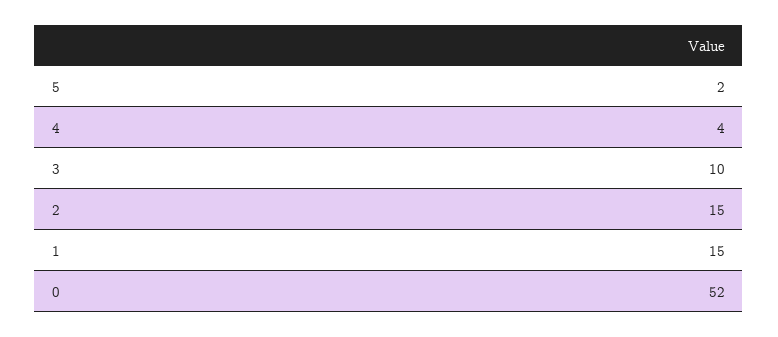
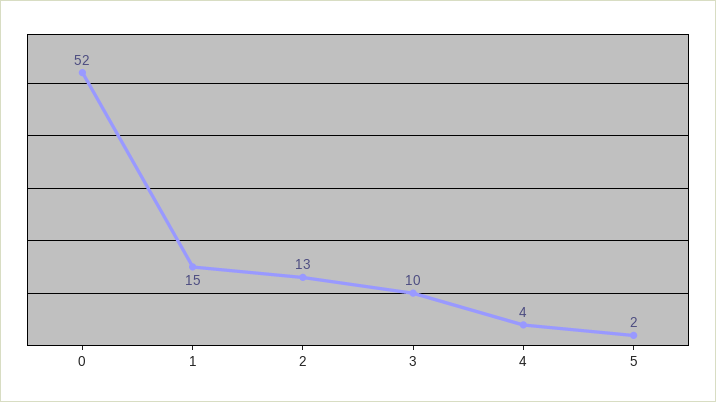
2: 15 -> 13

